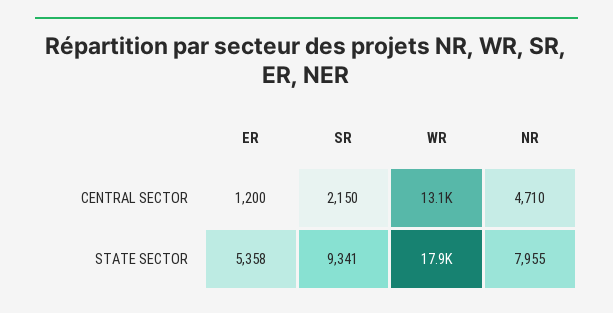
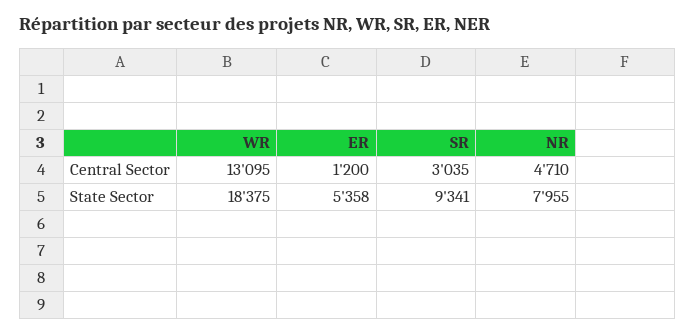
SR, CENTRAL SECTOR: 2150 -> 3035
WR, STATE SECTOR: 17900 -> 18375

